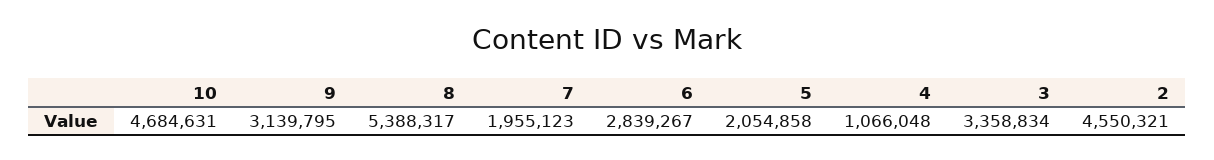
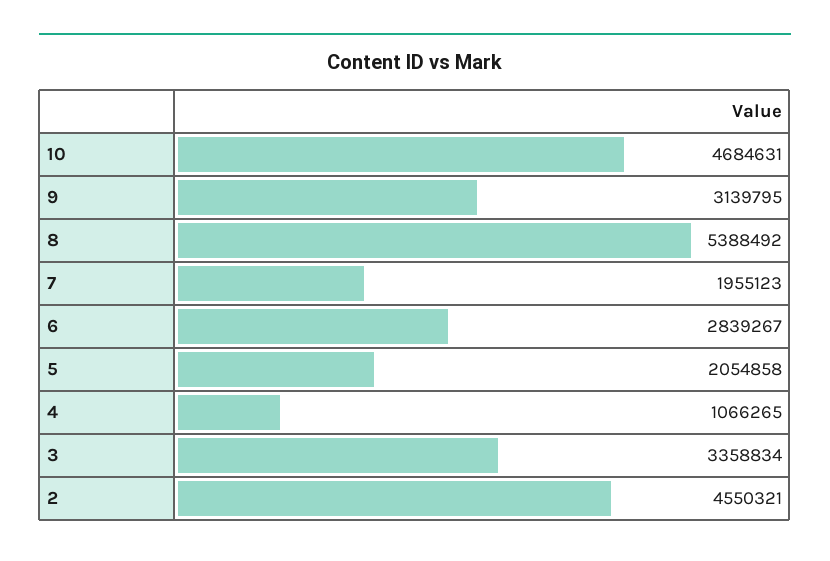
8: 5388317 -> 5388492
4: 1066048 -> 1066265

